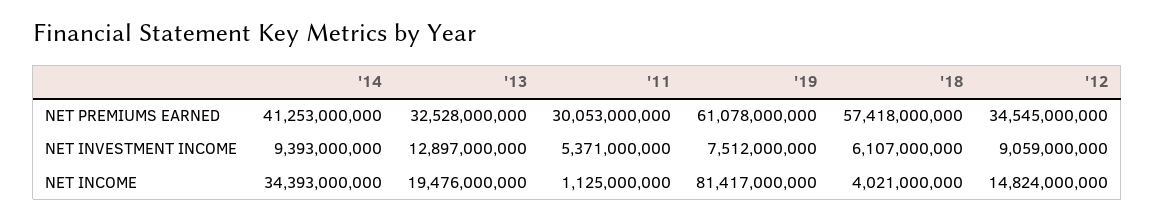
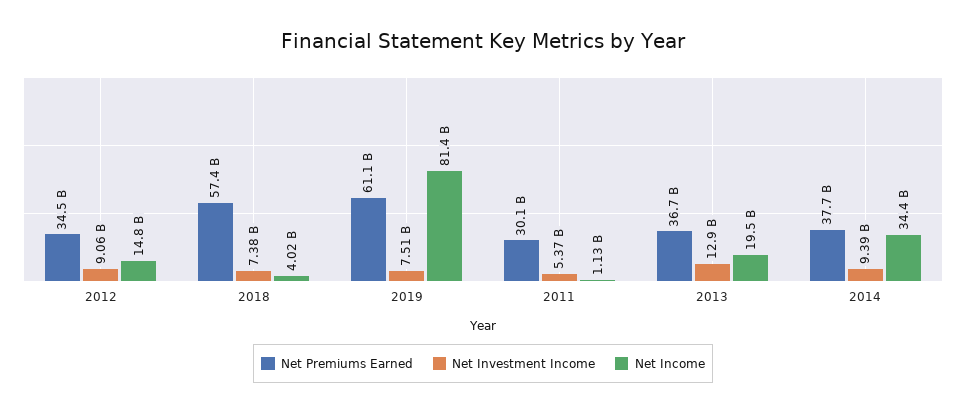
NET PREMIUMS EARNED, '14: 41253000000 -> 37700000000
NET PREMIUMS EARNED, '13: 32528000000 -> 36700000000
NET INVESTMENT INCOME, '18: 6107000000 -> 7380000000

